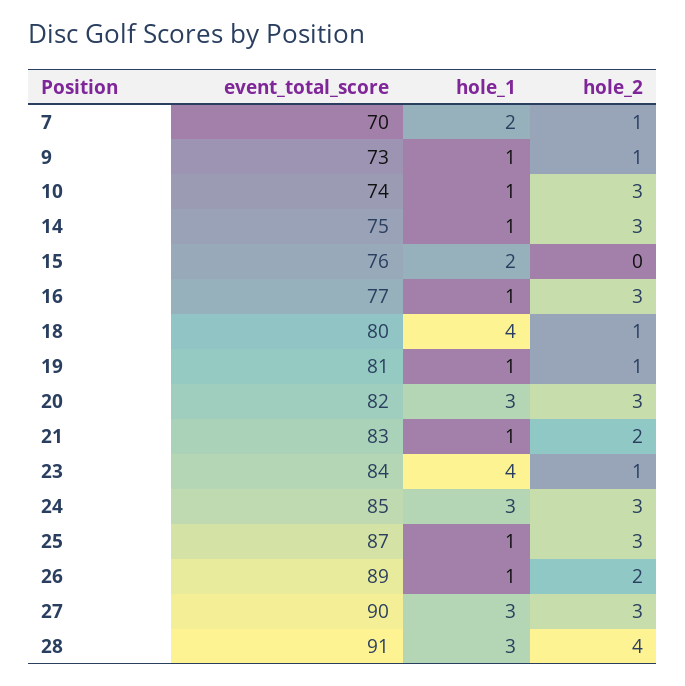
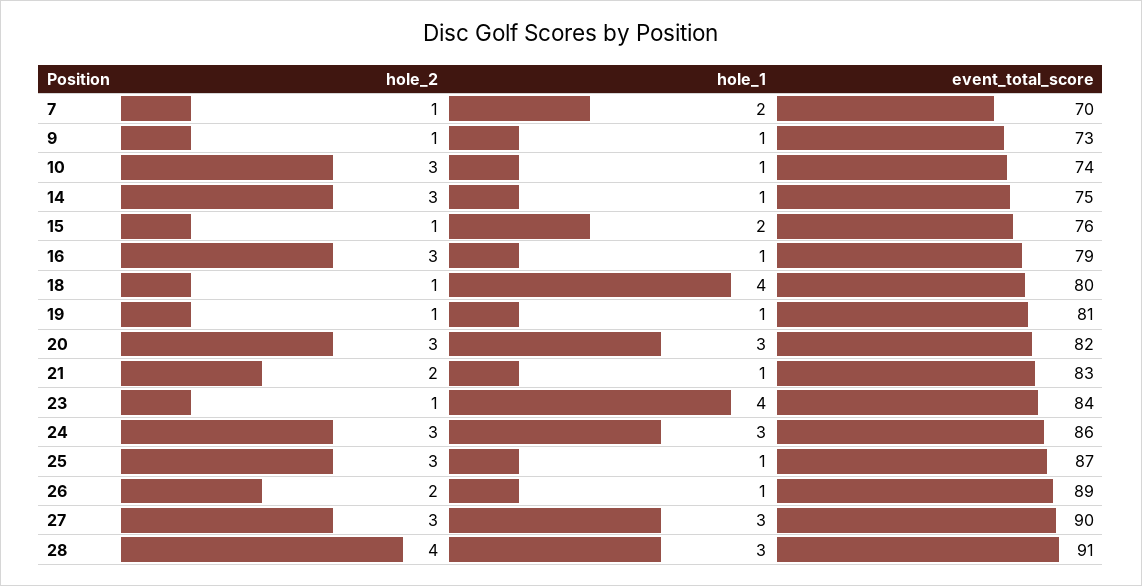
hole_2, 15: 0 -> 1
event_total_score, 16: 77 -> 79
event_total_score, 24: 85 -> 86

